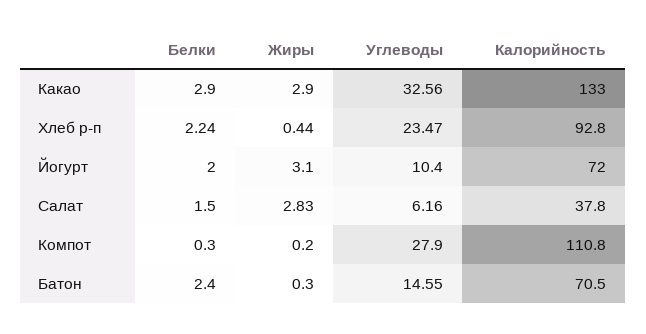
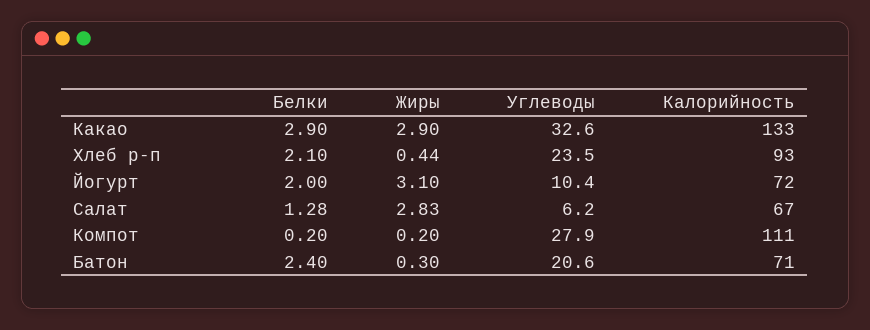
Белки, Хлеб р-п: 2.24 -> 2.1
Белки, Салат: 1.5 -> 1.28
Калорийность, Салат: 37.8 -> 67
Белки, Компот: 0.3 -> 0.2
Углеводы, Батон: 14.55 -> 20.6

